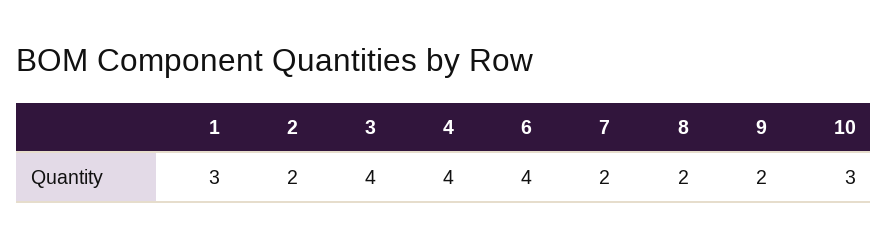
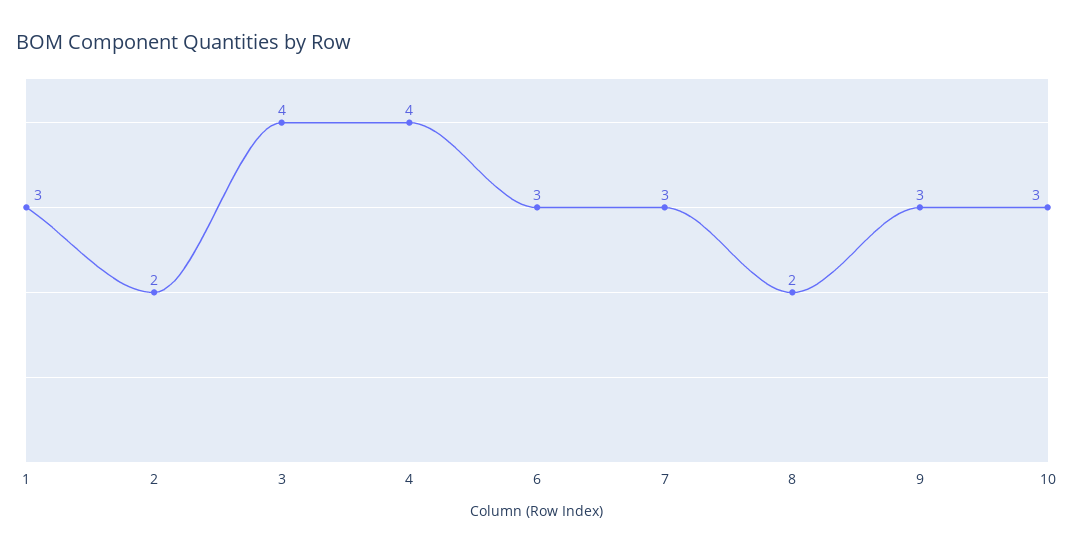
6: 4 -> 3
7: 2 -> 3
9: 2 -> 3

